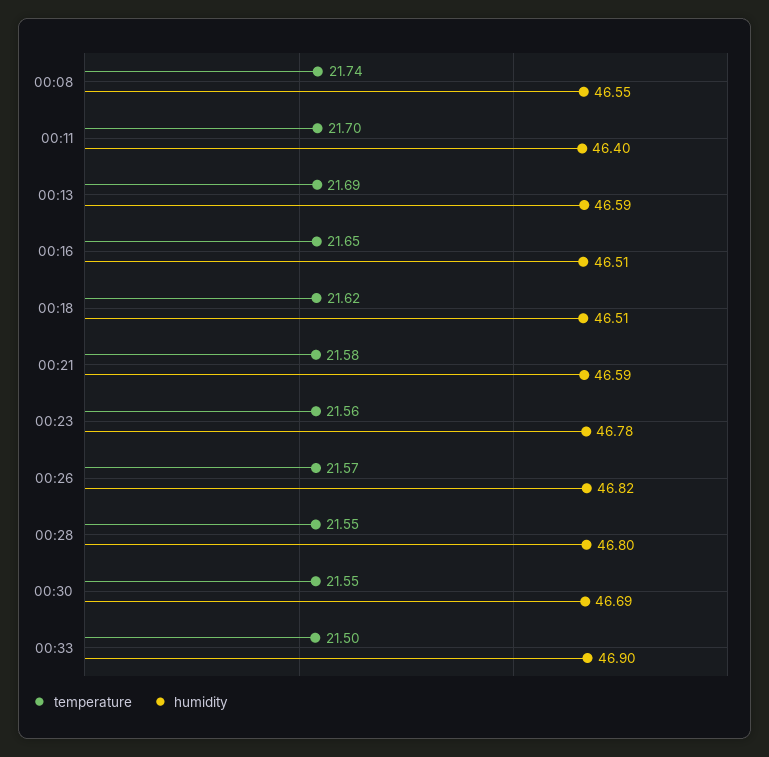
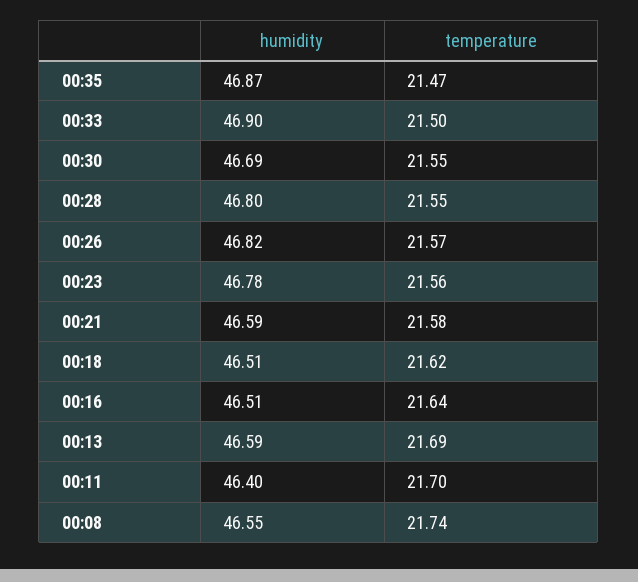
temperature, 00:16: 21.65 -> 21.64
humidity, 00:35: none -> 46.87
temperature, 00:35: none -> 21.47

